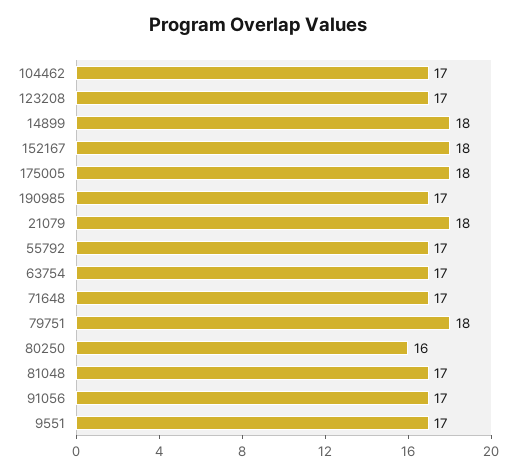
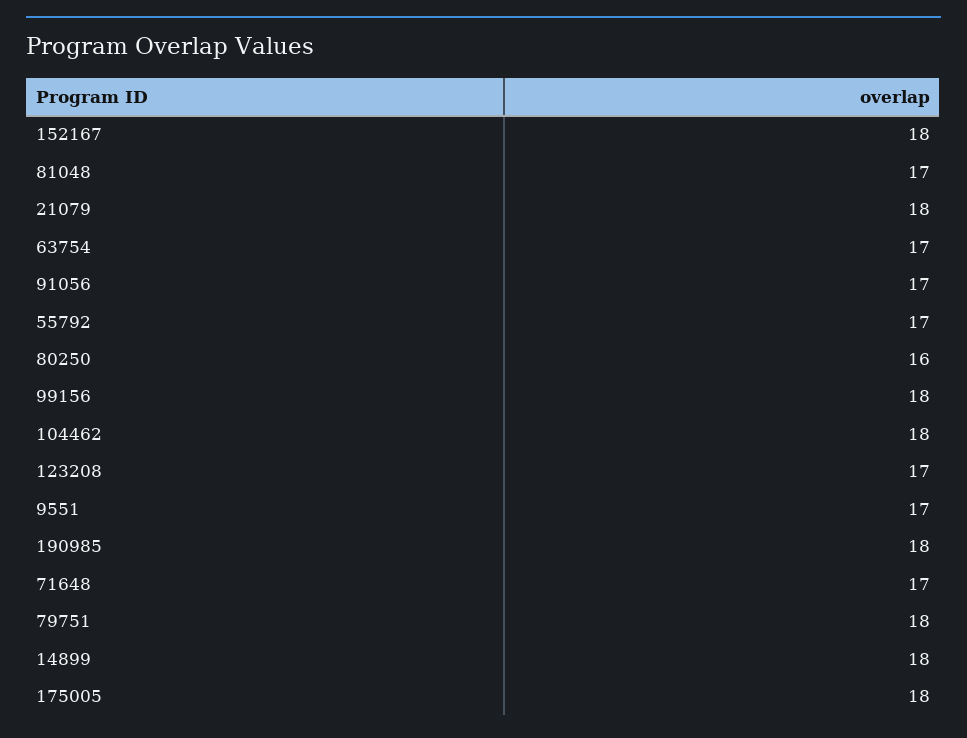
104462: 17 -> 18
190985: 17 -> 18
99156: none -> 18

